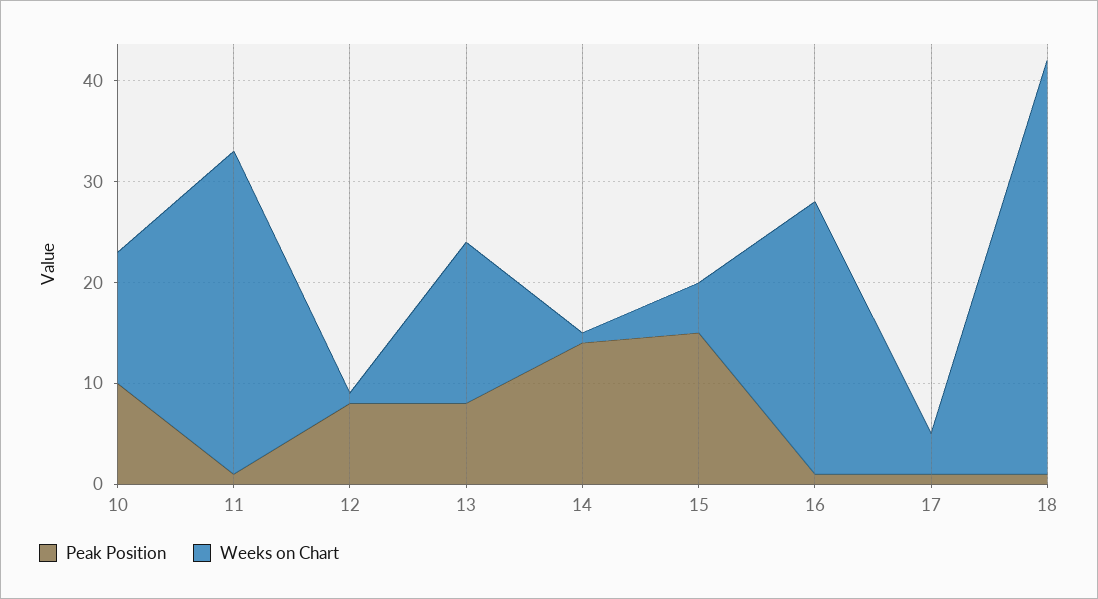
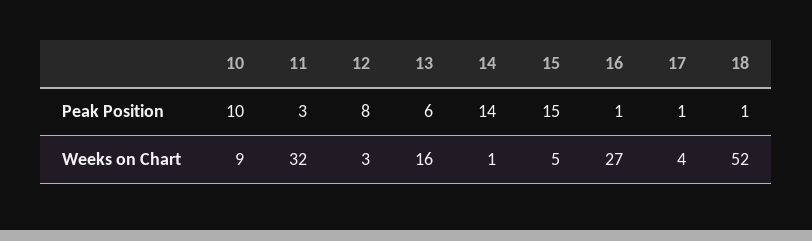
Weeks on Chart, 10: 13 -> 9
Peak Position, 11: 1 -> 3
Weeks on Chart, 12: 1 -> 3
Peak Position, 13: 8 -> 6
Weeks on Chart, 18: 41 -> 52

